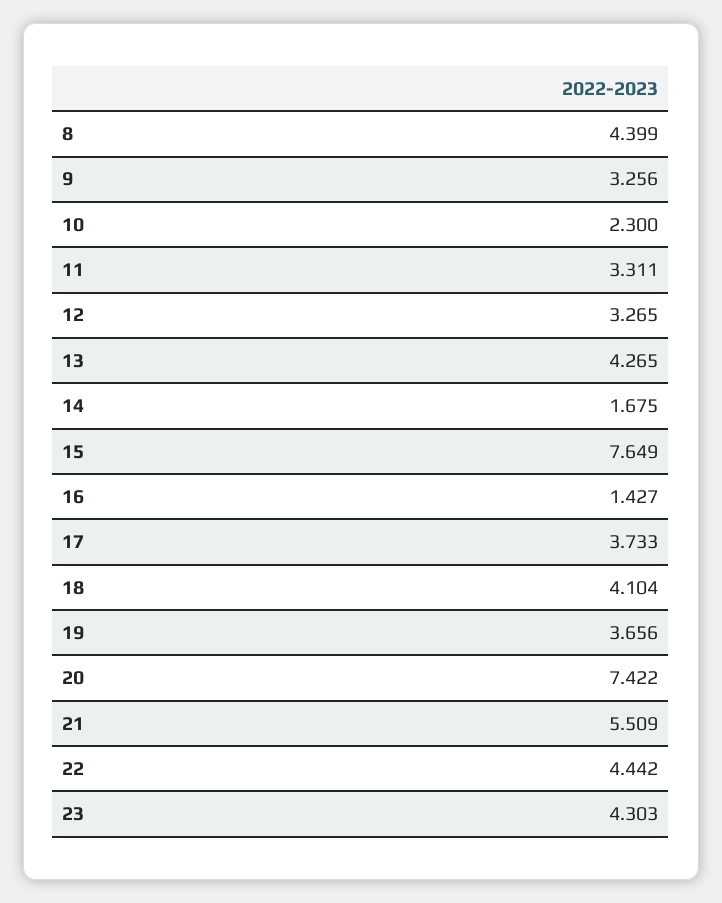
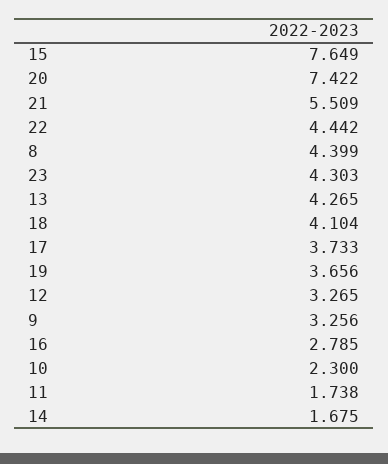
11: 3.311 -> 1.738
16: 1.427 -> 2.785

